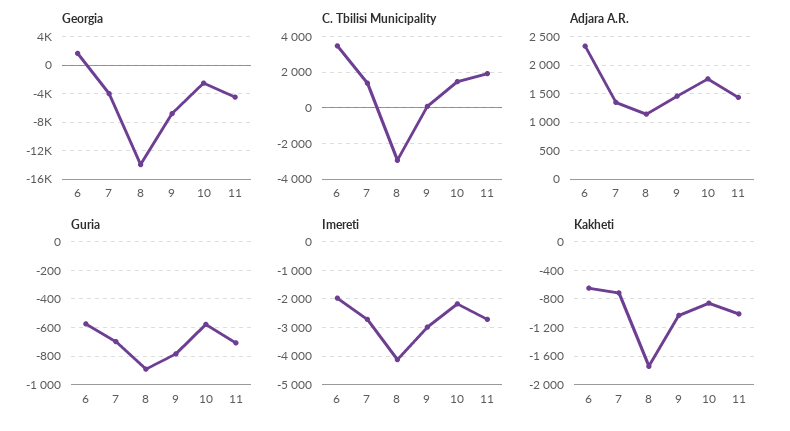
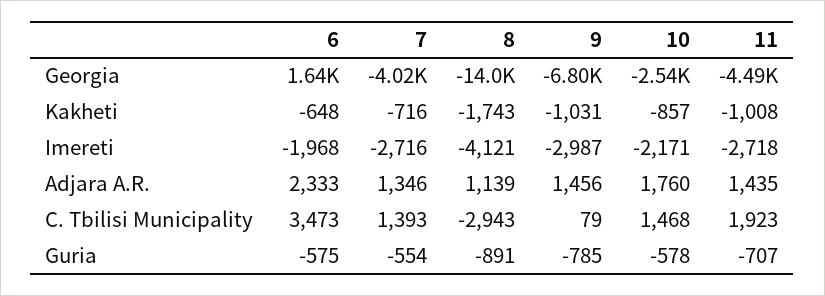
Guria, 7: -700 -> -554

